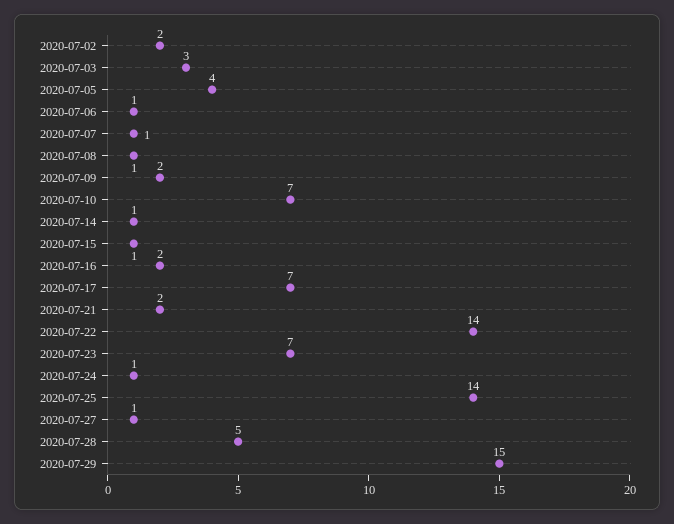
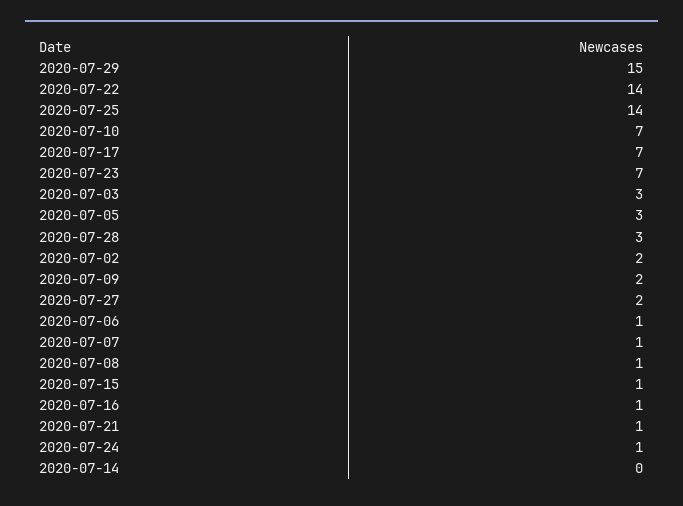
2020-07-05: 4 -> 3
2020-07-14: 1 -> 0
2020-07-16: 2 -> 1
2020-07-21: 2 -> 1
2020-07-27: 1 -> 2
2020-07-28: 5 -> 3

